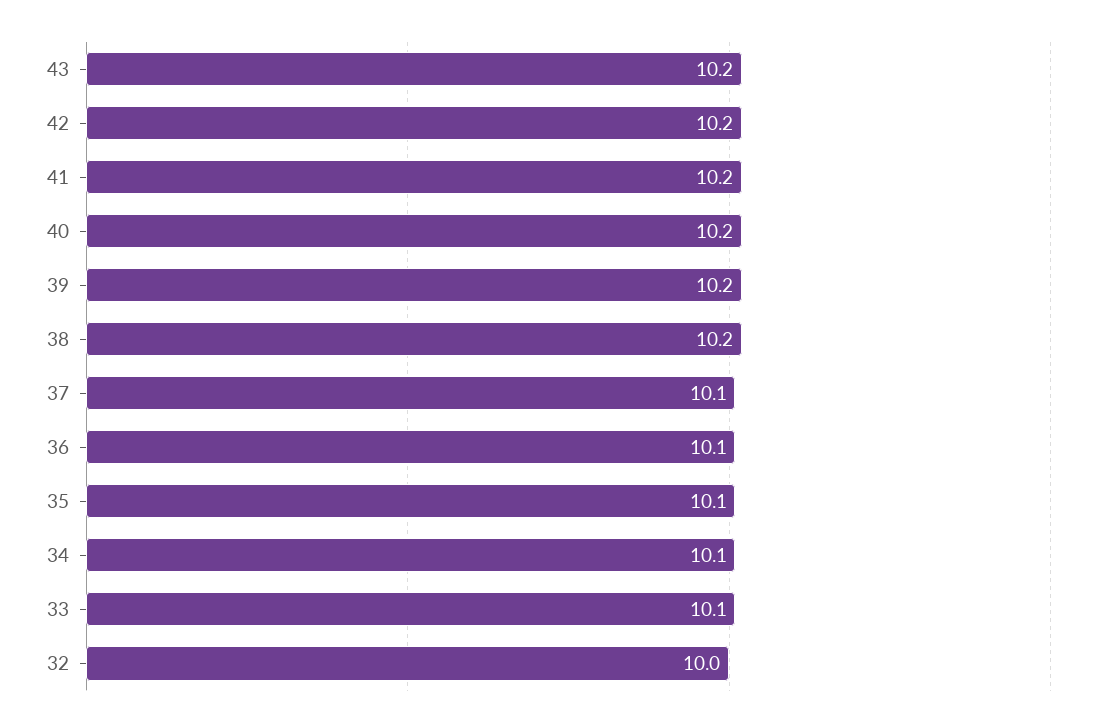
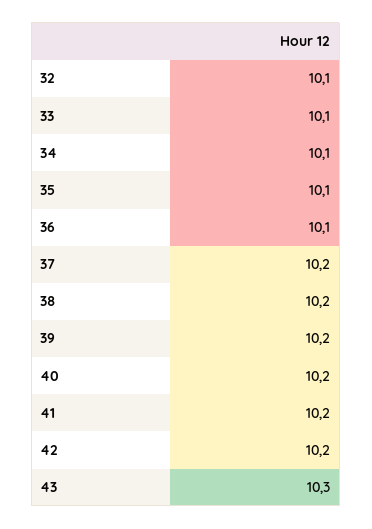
43: 10.2 -> 10.3
37: 10.1 -> 10.2
32: 10 -> 10.1

